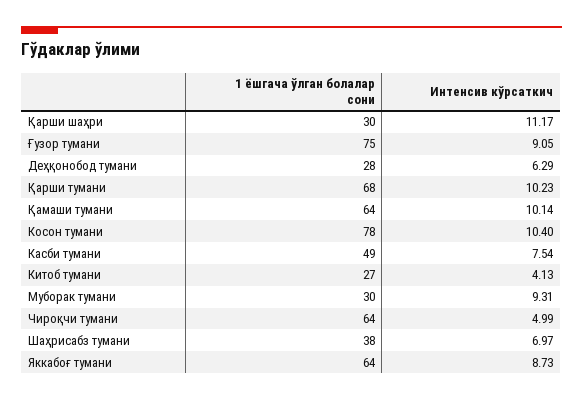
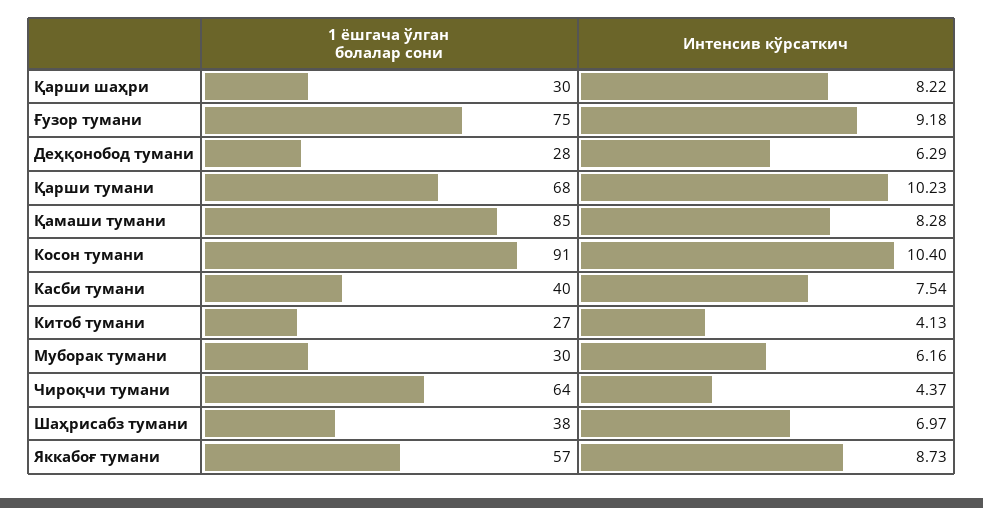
Интенсив кўрсаткич, Қарши шаҳри: 11.17 -> 8.22
Интенсив кўрсаткич, Ғузор тумани: 9.05 -> 9.18
1 ёшгача ўлган болалар сони, Қамаши тумани: 64 -> 85
Интенсив кўрсаткич, Қамаши тумани: 10.14 -> 8.28
1 ёшгача ўлган болалар сони, Косон тумани: 78 -> 91
1 ёшгача ўлган болалар сони, Касби тумани: 49 -> 40
Интенсив кўрсаткич, Муборак тумани: 9.31 -> 6.16
Интенсив кўрсаткич, Чироқчи тумани: 4.99 -> 4.37
1 ёшгача ўлган болалар сони, Яккабоғ тумани: 64 -> 57

